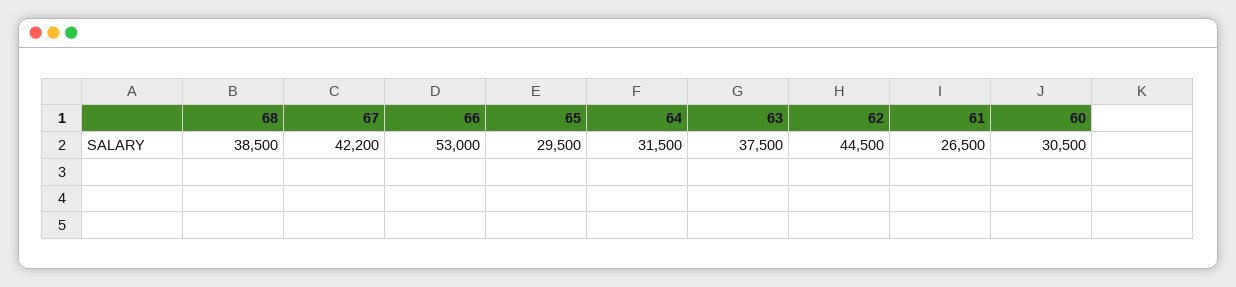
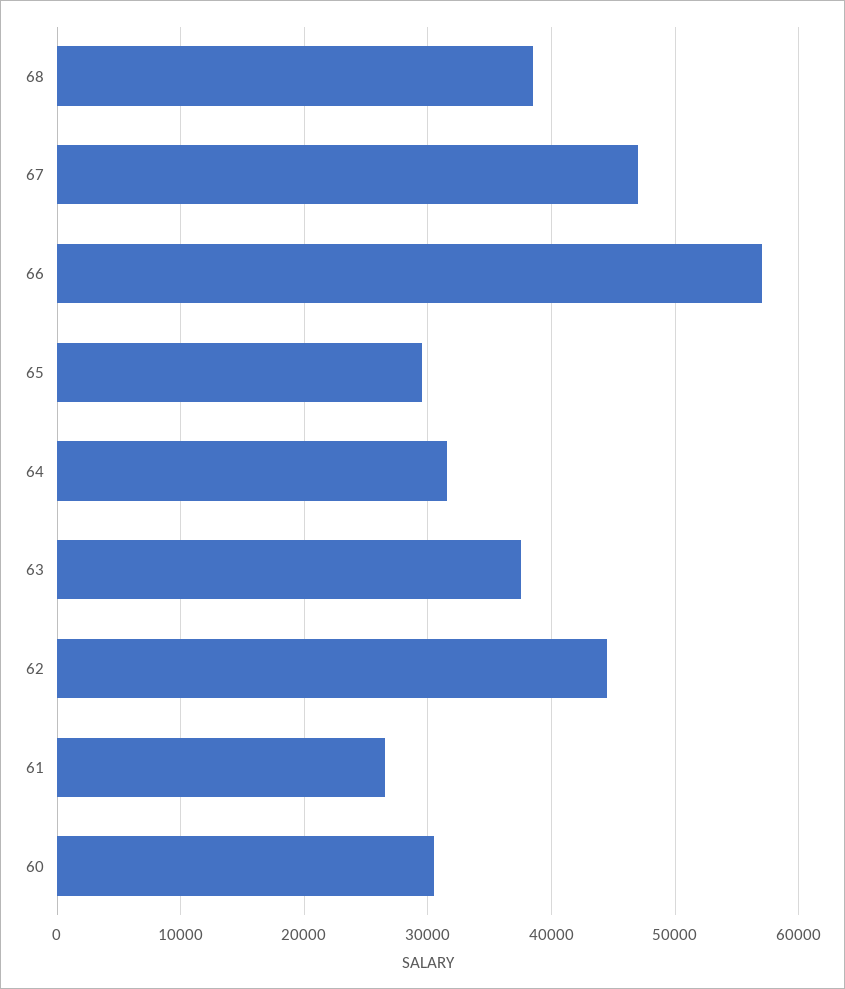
67: 42200 -> 47000
66: 53000 -> 57000

